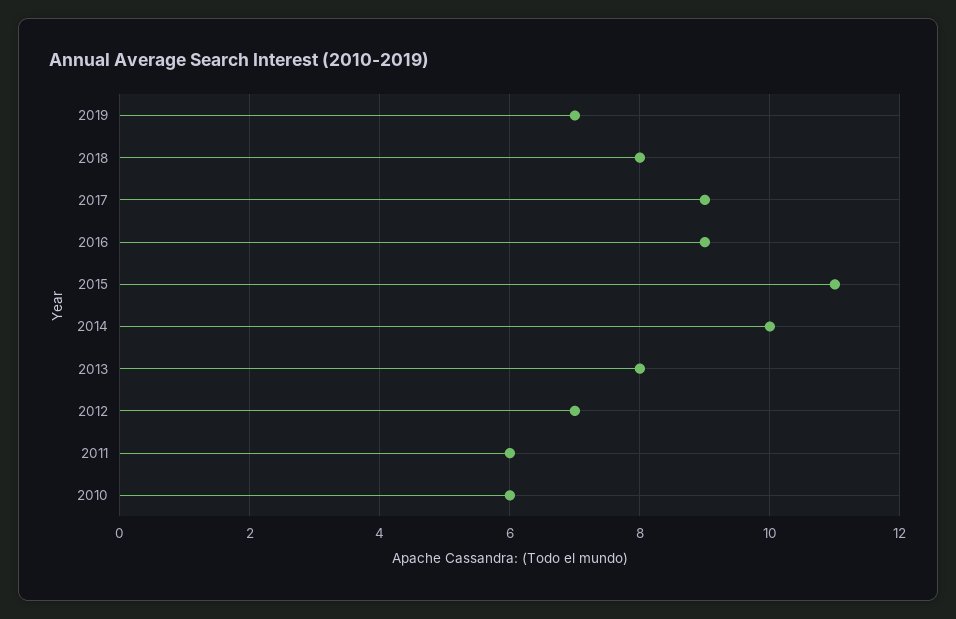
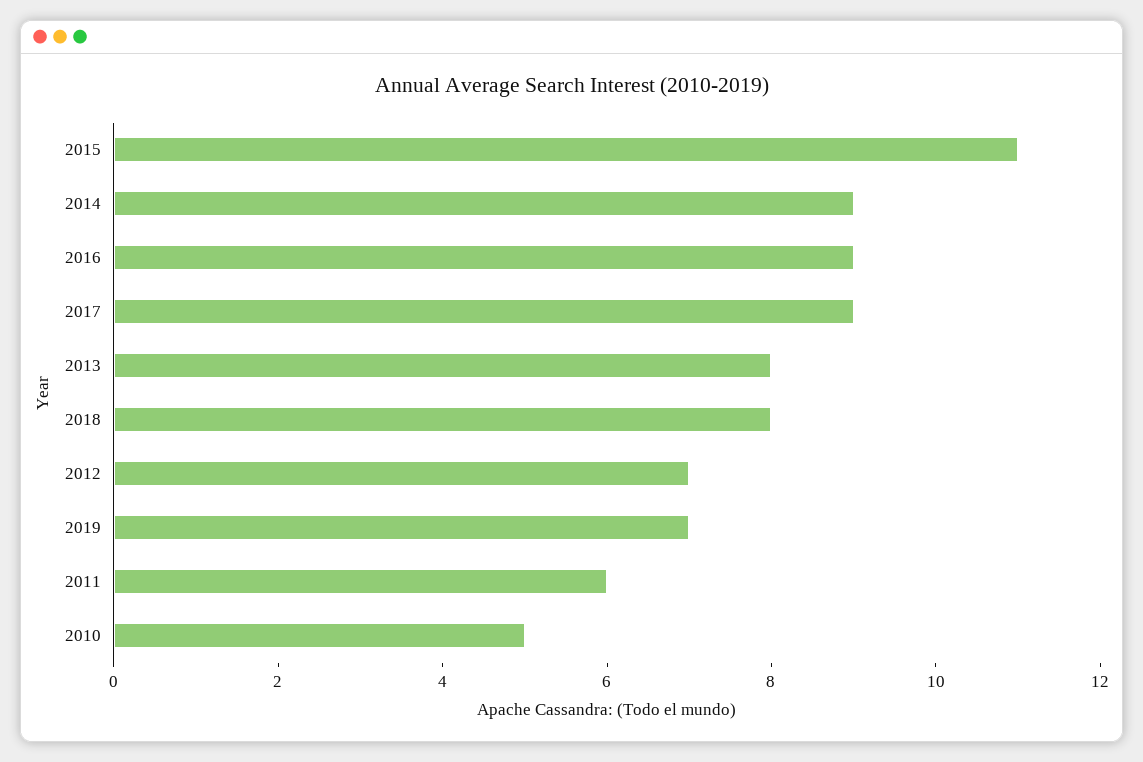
2014: 10 -> 9
2010: 6 -> 5

